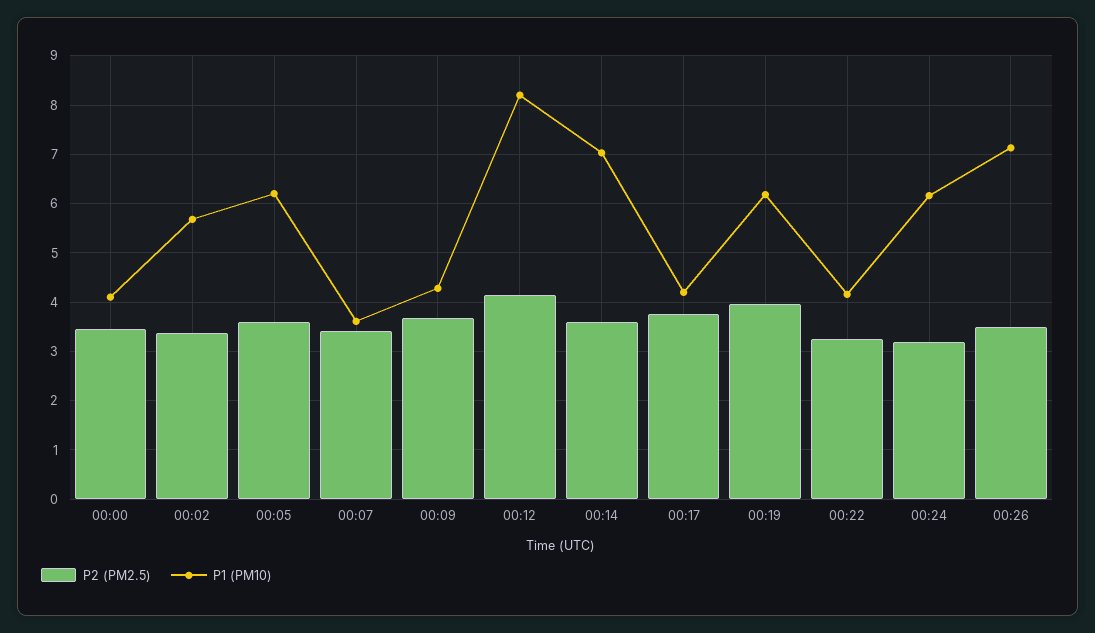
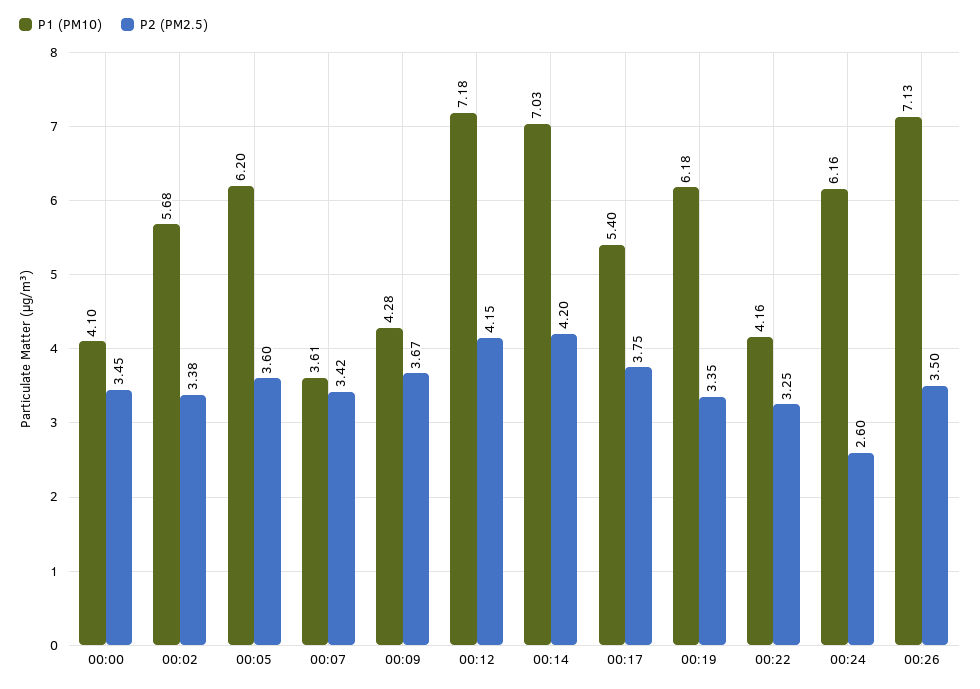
P1 (PM10), 00:12: 8.2 -> 7.18
P2 (PM2.5), 00:14: 3.6 -> 4.2
P1 (PM10), 00:17: 4.2 -> 5.4
P2 (PM2.5), 00:19: 4 -> 3.35
P2 (PM2.5), 00:24: 3.2 -> 2.6

